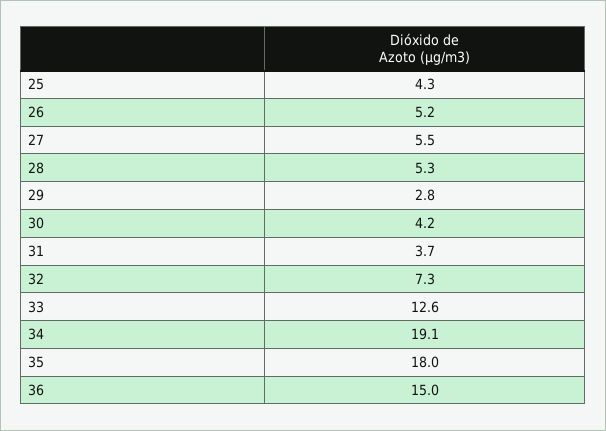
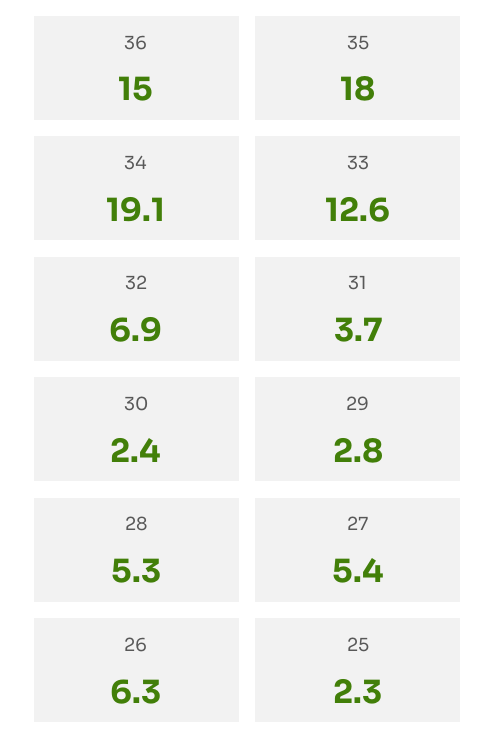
25: 4.3 -> 2.3
26: 5.2 -> 6.3
27: 5.5 -> 5.4
30: 4.2 -> 2.4
32: 7.3 -> 6.9

